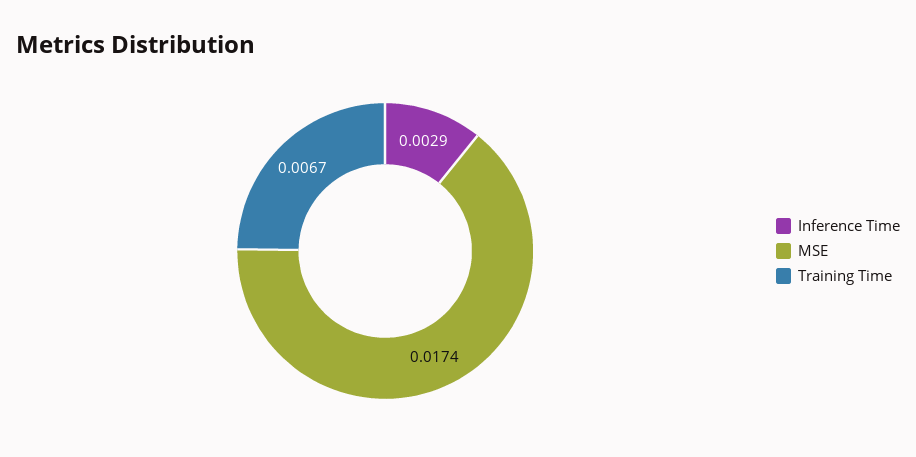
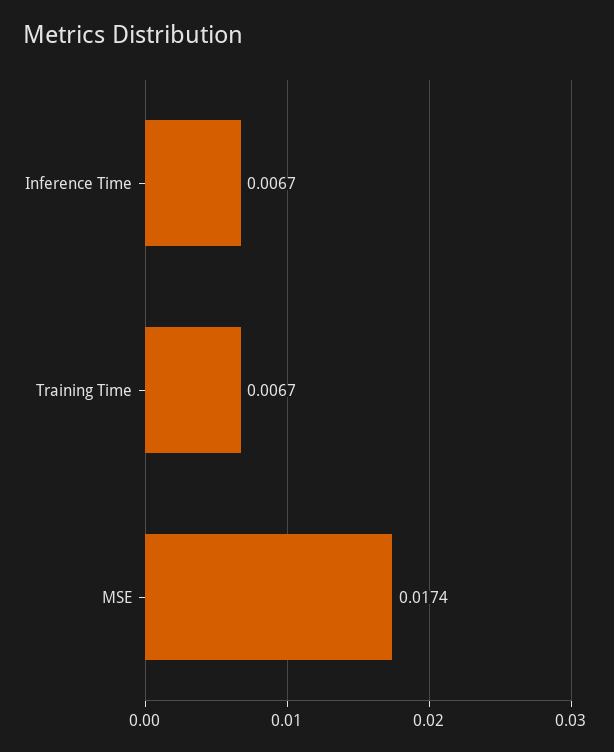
Inference Time: 0.0029 -> 0.0067

